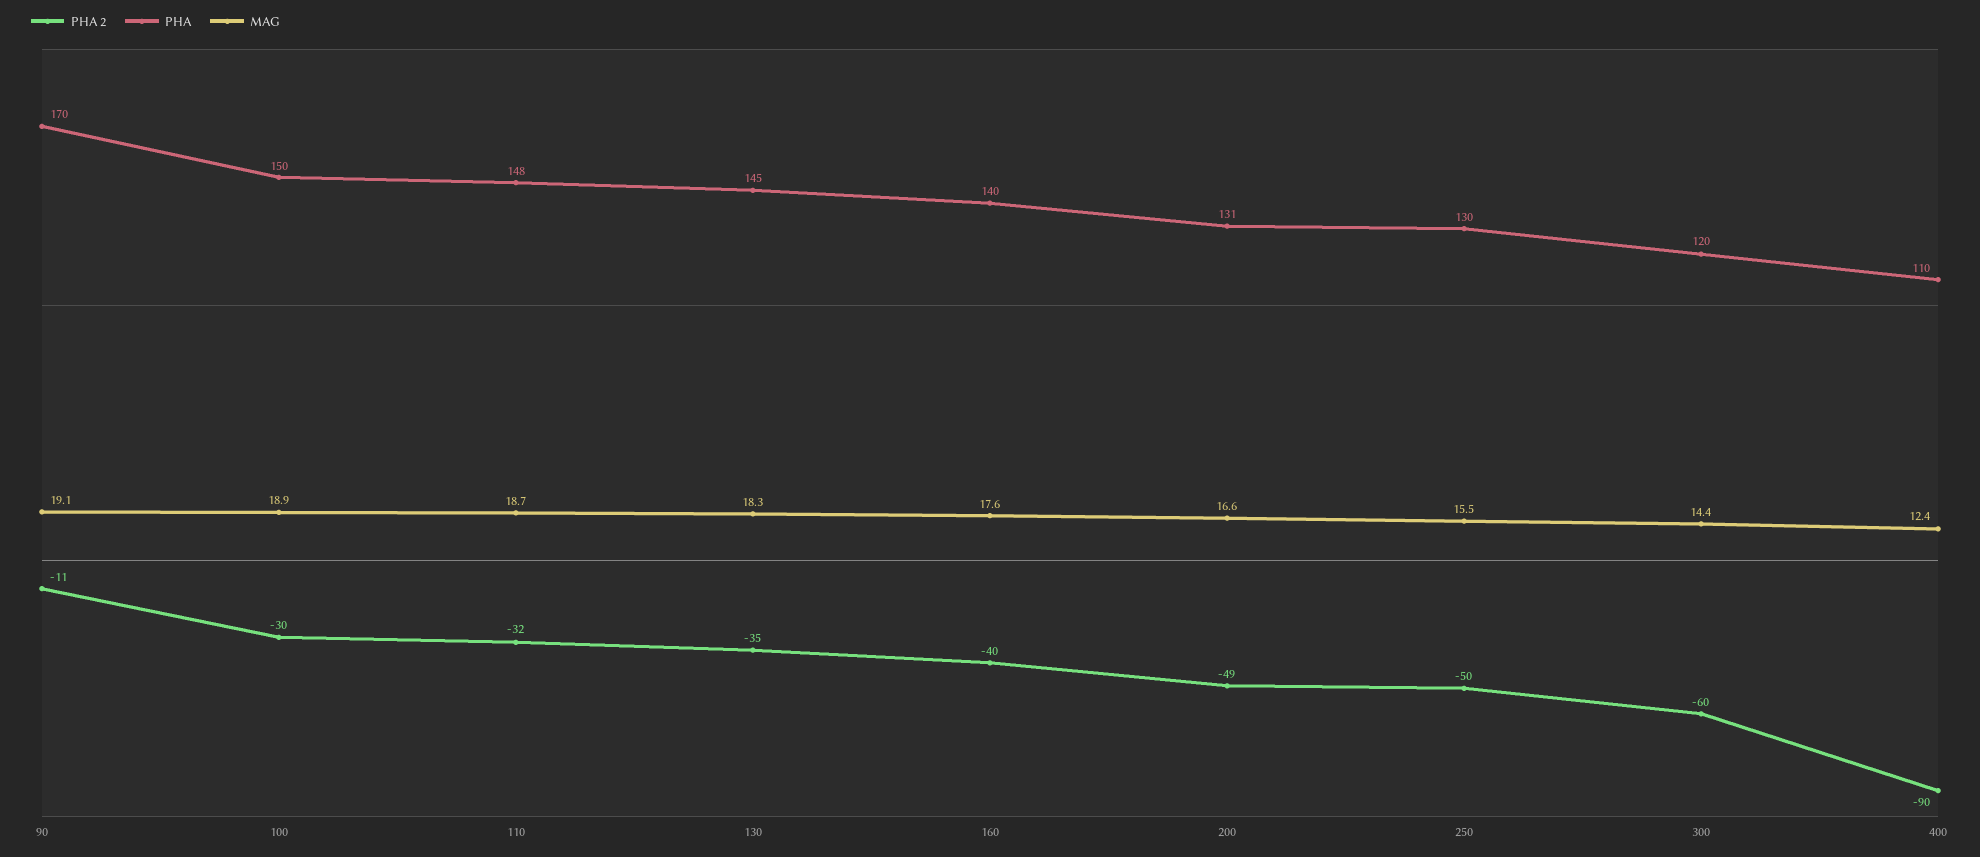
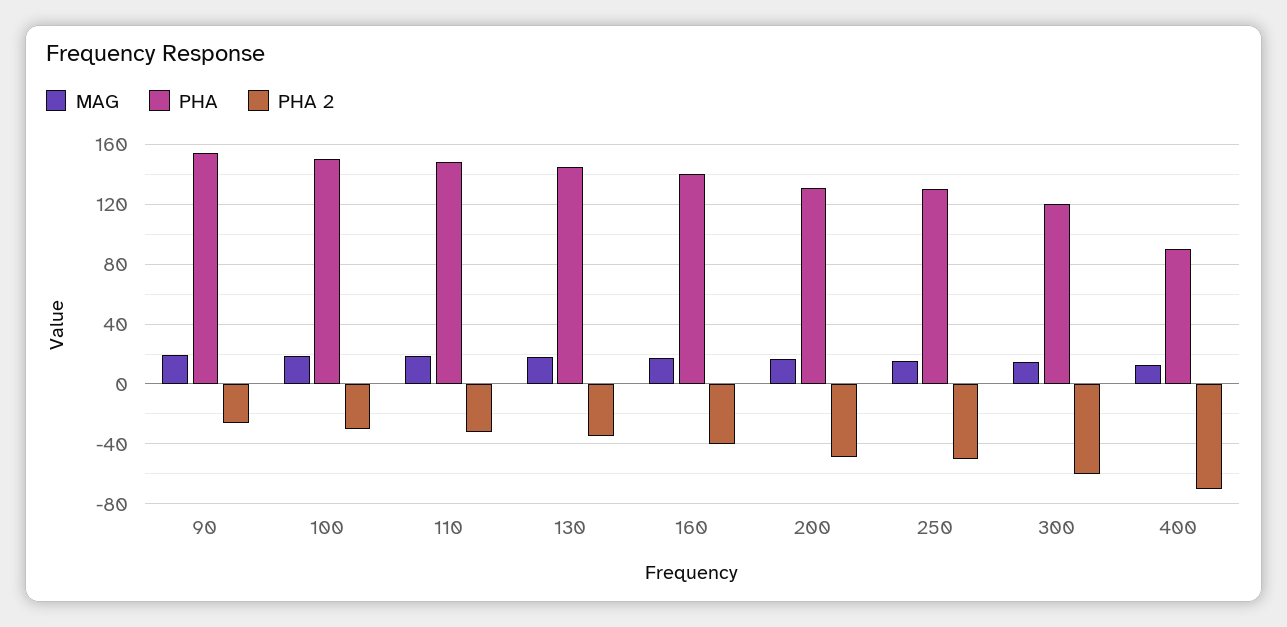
PHA 2, 90: -11 -> -25
PHA, 90: 170 -> 155
PHA 2, 400: -90 -> -70
PHA, 400: 110 -> 90

